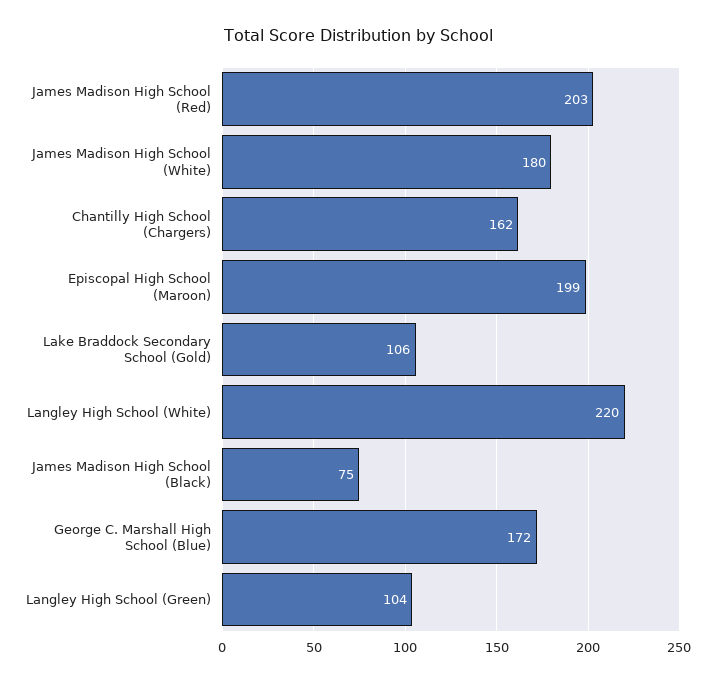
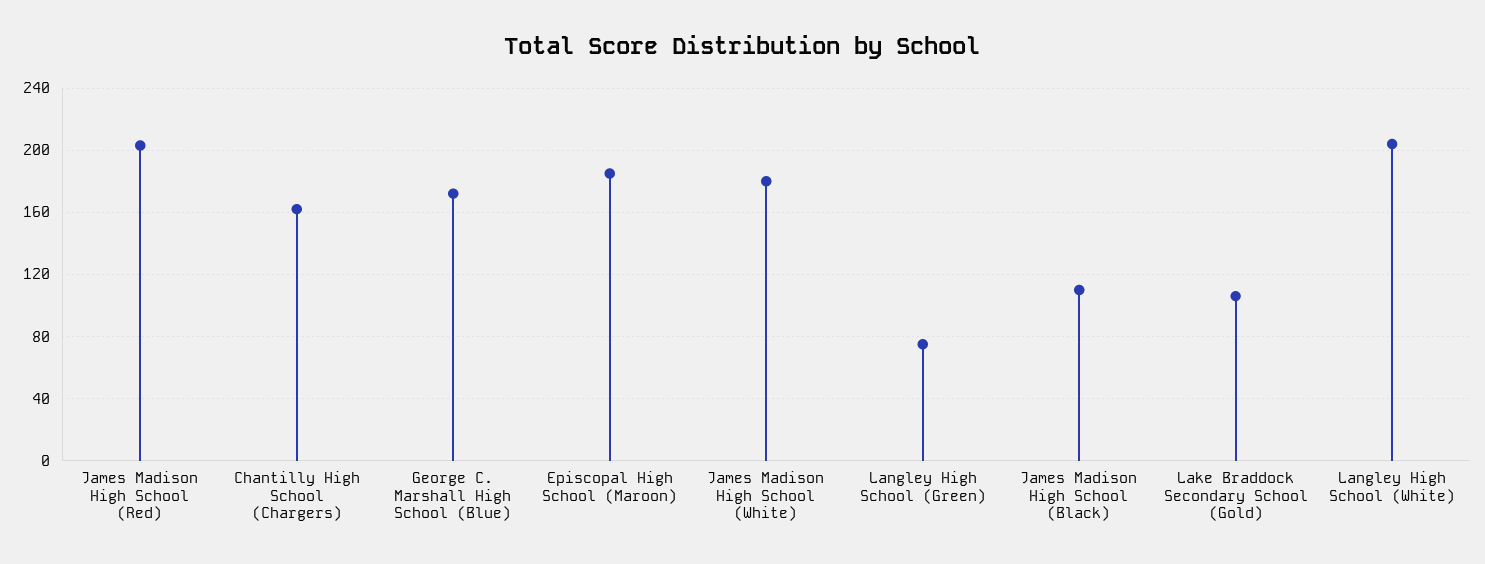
Episcopal High School (Maroon): 199 -> 185
Langley High School (White): 220 -> 205
James Madison High School (Black): 75 -> 110
Langley High School (Green): 104 -> 75

